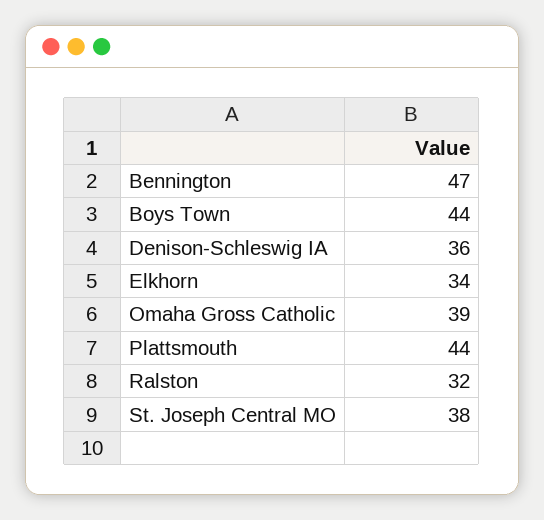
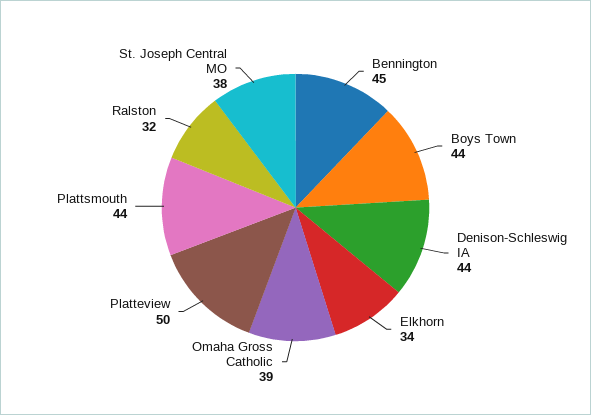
Bennington: 47 -> 45
Denison-Schleswig IA: 36 -> 44
Platteview: none -> 50

